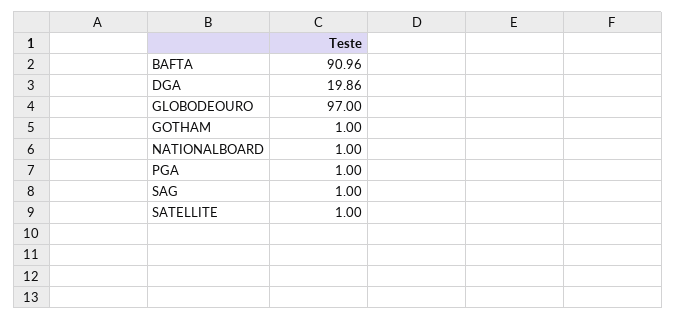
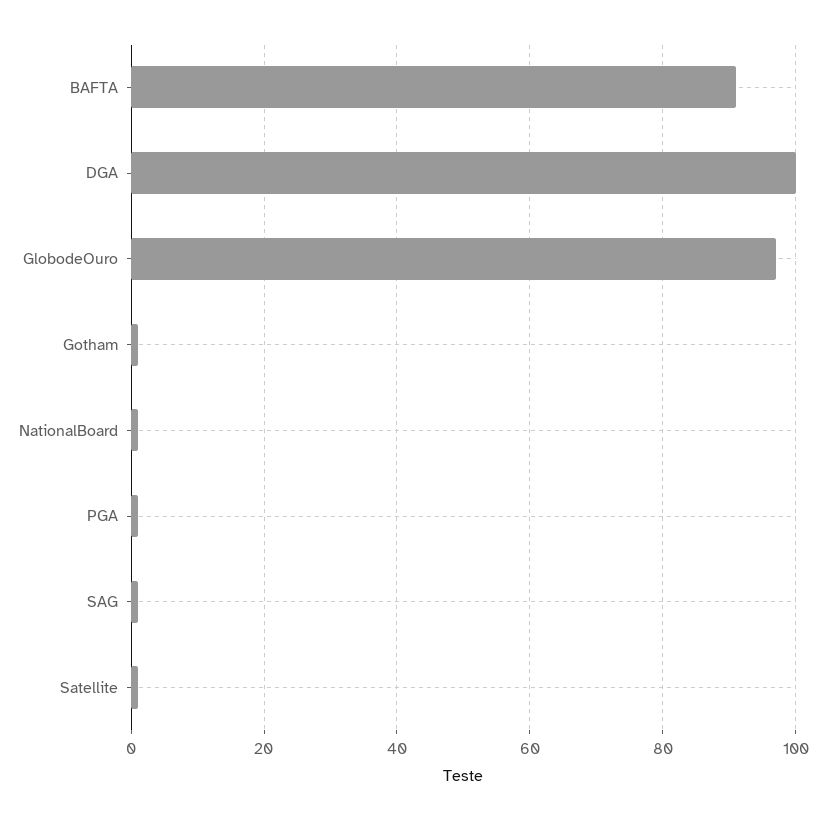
DGA: 19.86 -> 100

